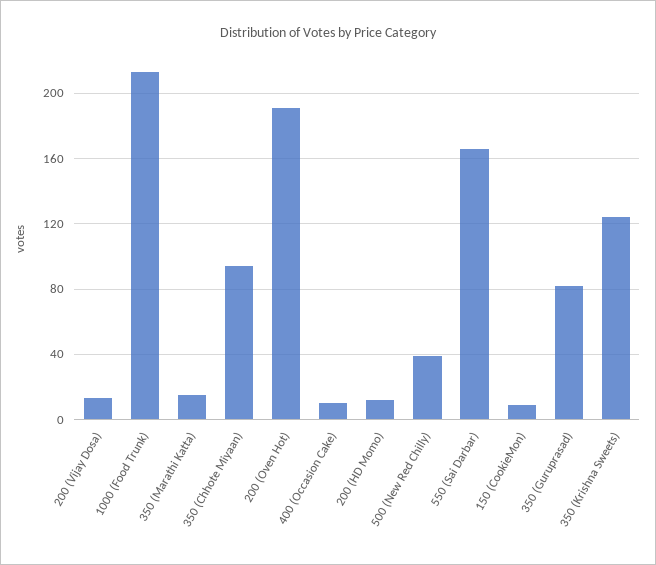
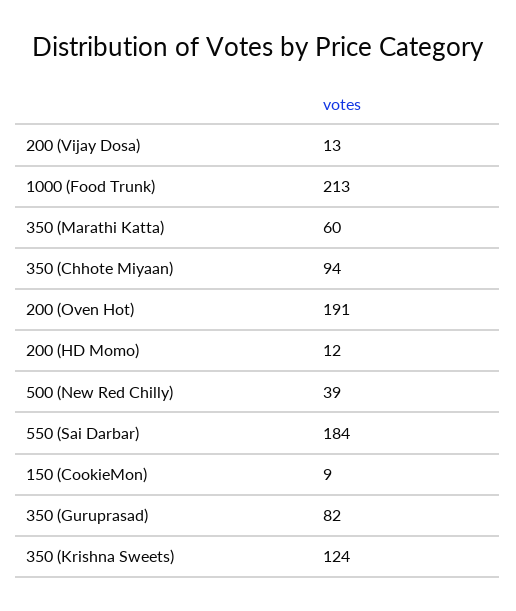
350 (Marathi Katta): 15 -> 60
400 (Occasion Cake): 10 -> none
550 (Sai Darbar): 165 -> 184

